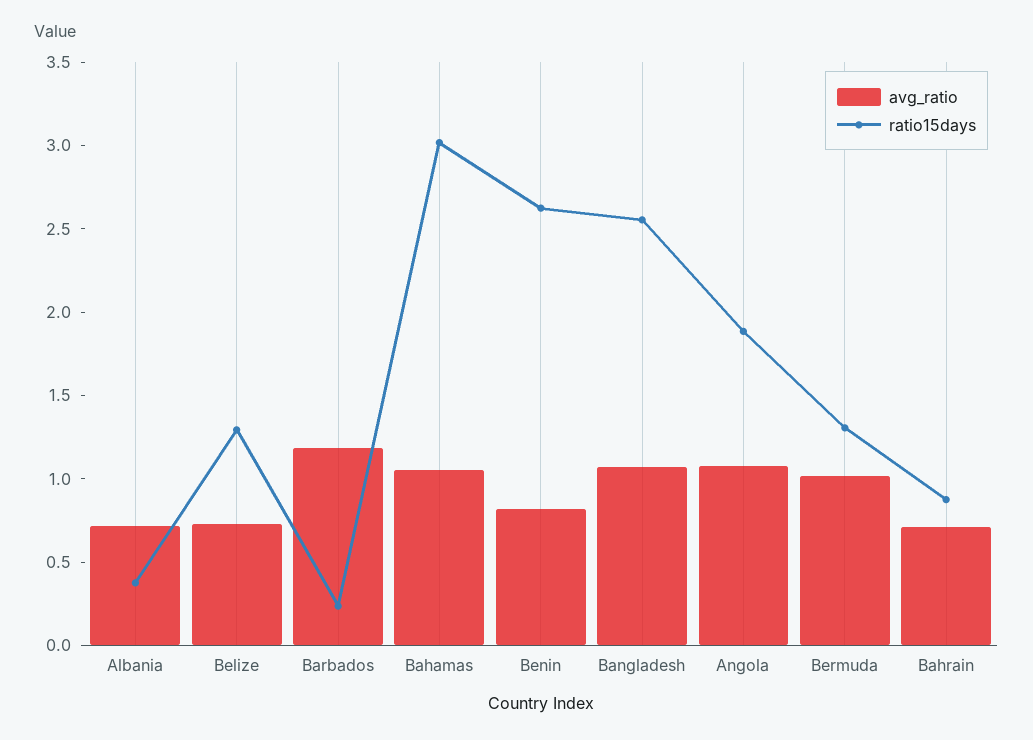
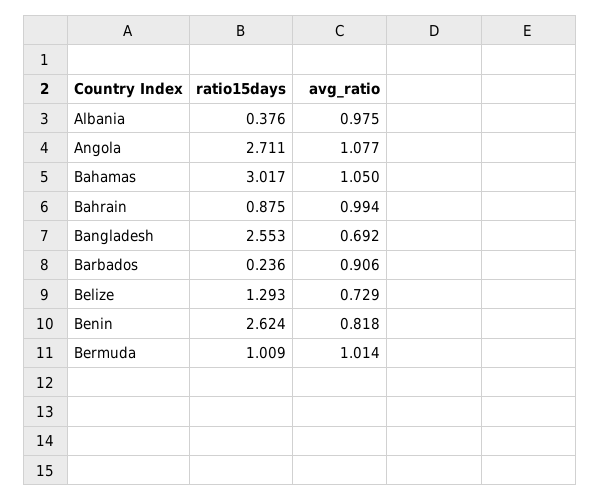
avg_ratio, Albania: 0.7 -> 0.975
avg_ratio, Barbados: 1.2 -> 0.906
avg_ratio, Bangladesh: 1.1 -> 0.692
ratio15days, Angola: 1.9 -> 2.711
ratio15days, Bermuda: 1.3 -> 1.009
avg_ratio, Bahrain: 0.7 -> 0.994

